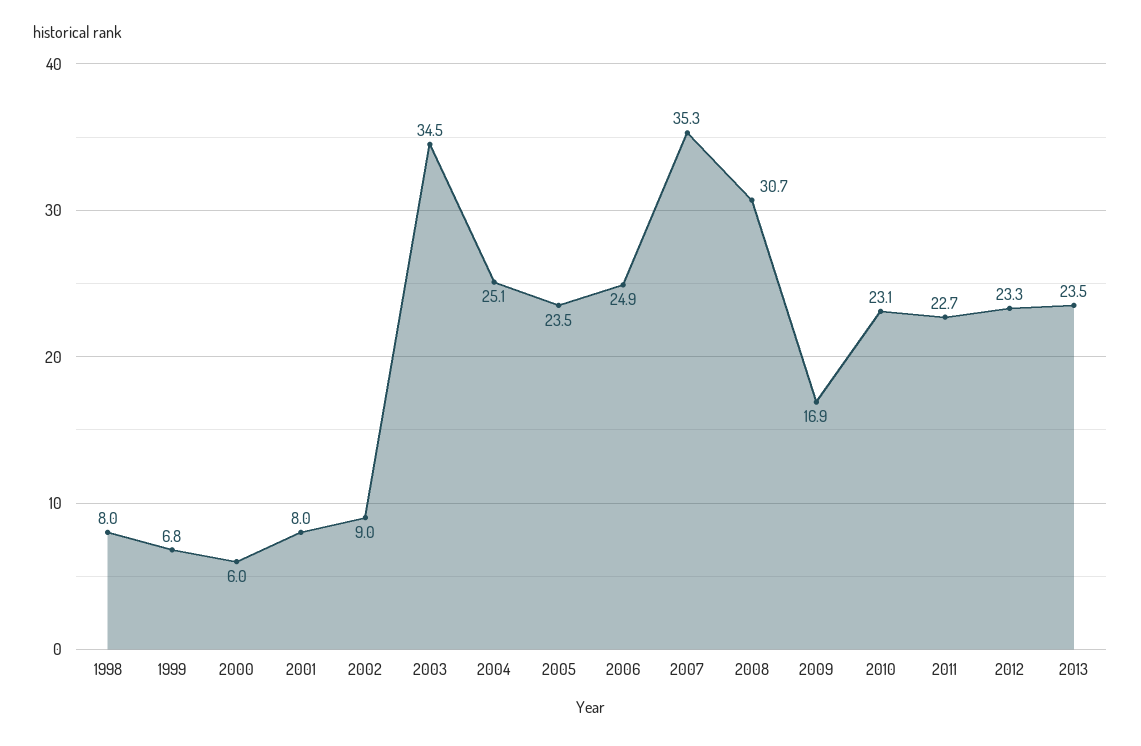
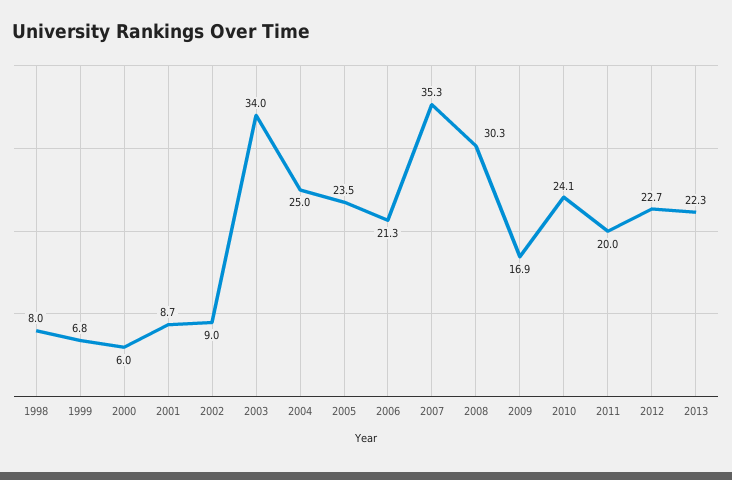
2001: 8 -> 8.7
2003: 34.5 -> 34
2004: 25.1 -> 25
2006: 24.9 -> 21.3
2008: 30.7 -> 30.3
2010: 23.1 -> 24.1
2011: 22.7 -> 20
2012: 23.3 -> 22.7
2013: 23.5 -> 22.3

